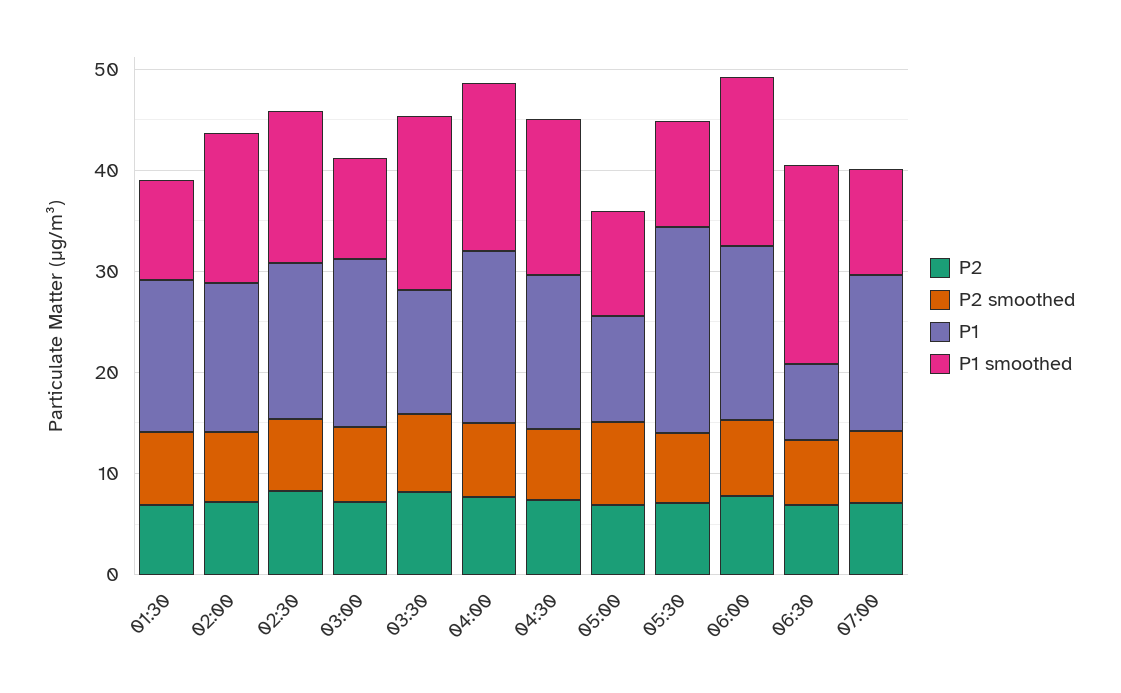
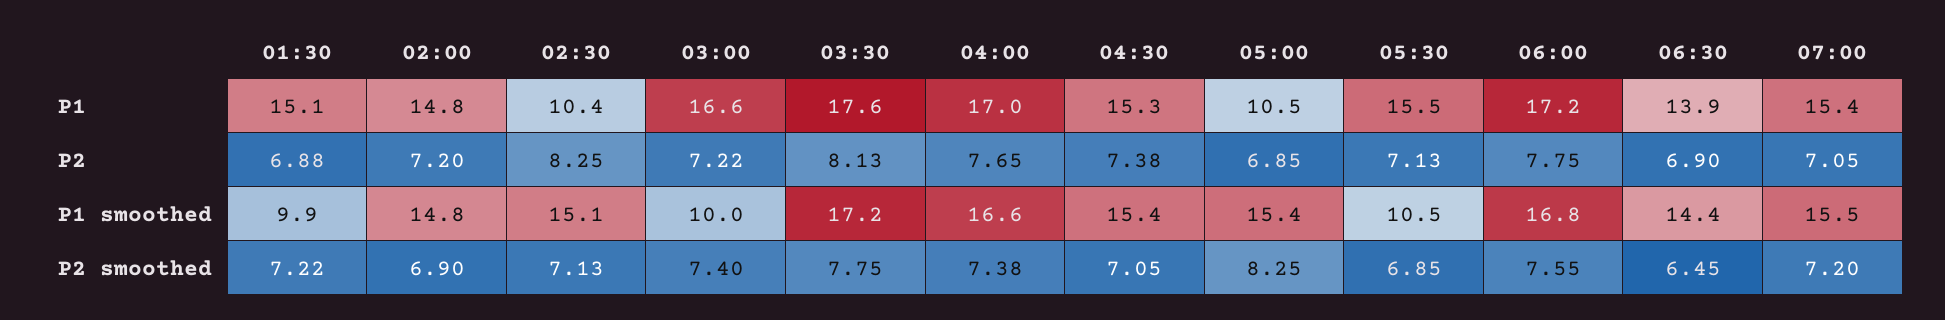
P1, 02:30: 16 -> 10.4
P1, 03:30: 12 -> 17.6
P1 smoothed, 05:00: 10 -> 15.4
P1, 05:30: 20 -> 15.5
P1, 06:30: 8 -> 13.9
P1 smoothed, 06:30: 20 -> 14.4
P1 smoothed, 07:00: 10 -> 15.5

